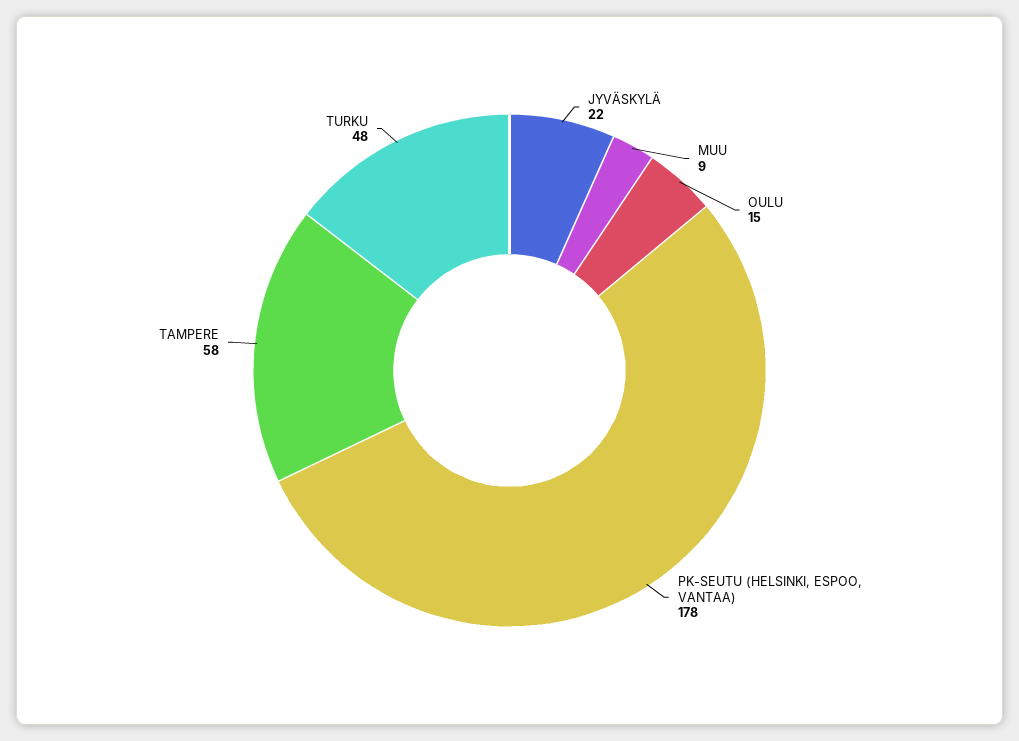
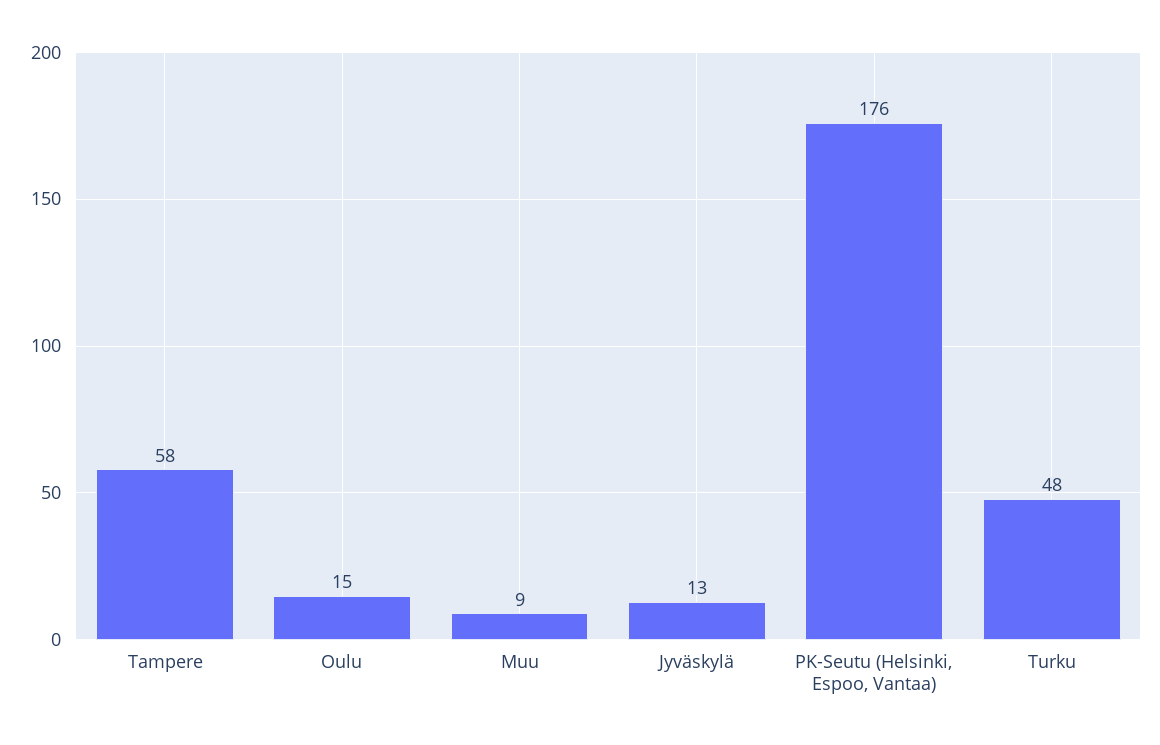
JYVÄSKYLÄ: 22 -> 13
PK-SEUTU (HELSINKI, ESPOO, VANTAA): 178 -> 176

